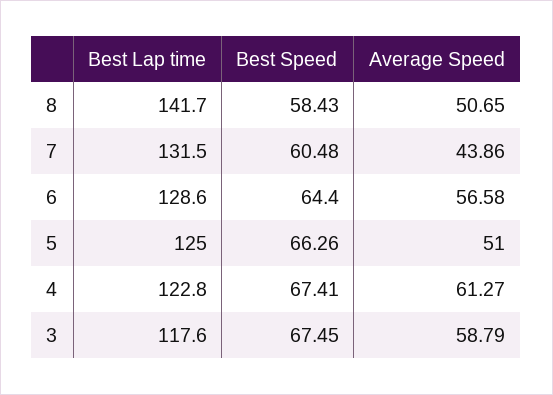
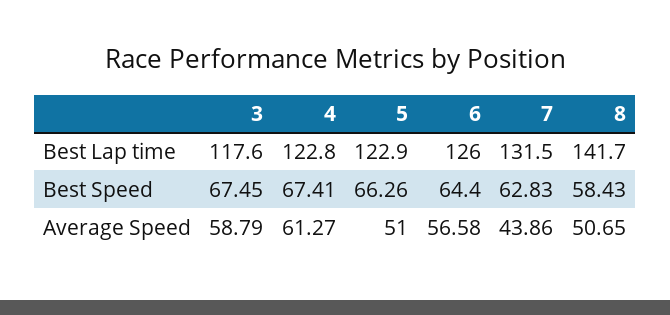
Best Speed, 7: 60.48 -> 62.83
Best Lap time, 6: 128.6 -> 126
Best Lap time, 5: 125 -> 122.9

